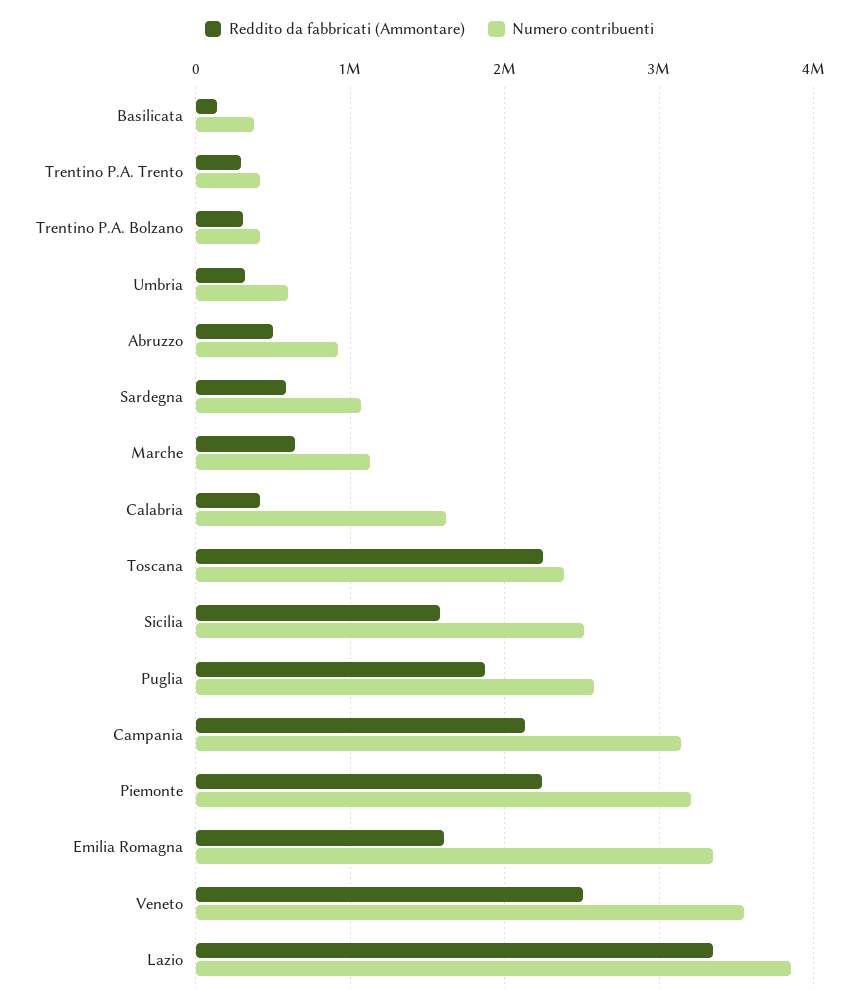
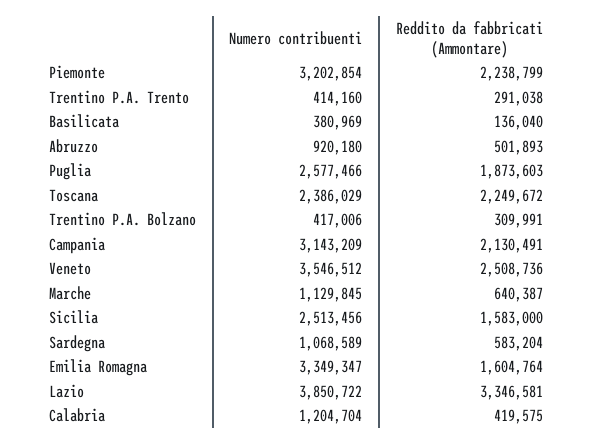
Reddito da fabbricati (Ammontare), Umbria: 300000 -> none
Numero contribuenti, Umbria: 600000 -> none
Numero contribuenti, Calabria: 1600000 -> 1204704

